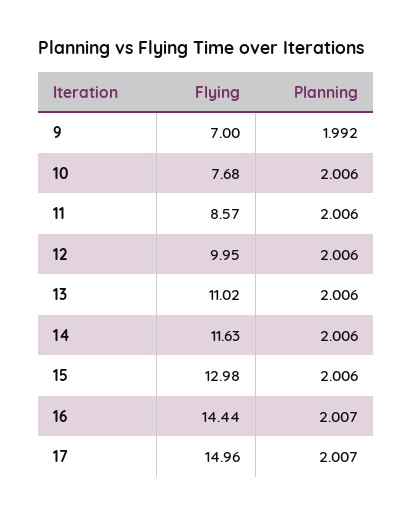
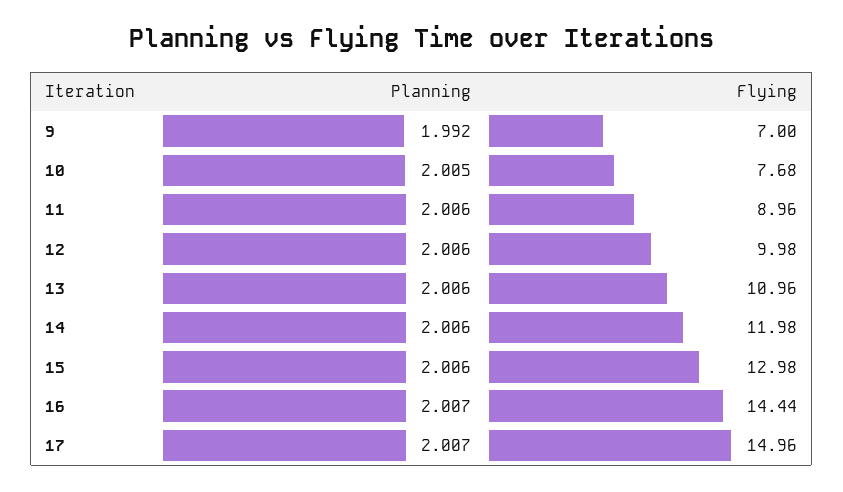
Planning, 10: 2.006 -> 2.005
Flying, 11: 8.57 -> 8.96
Flying, 12: 9.95 -> 9.98
Flying, 13: 11.02 -> 10.96
Flying, 14: 11.63 -> 11.98

